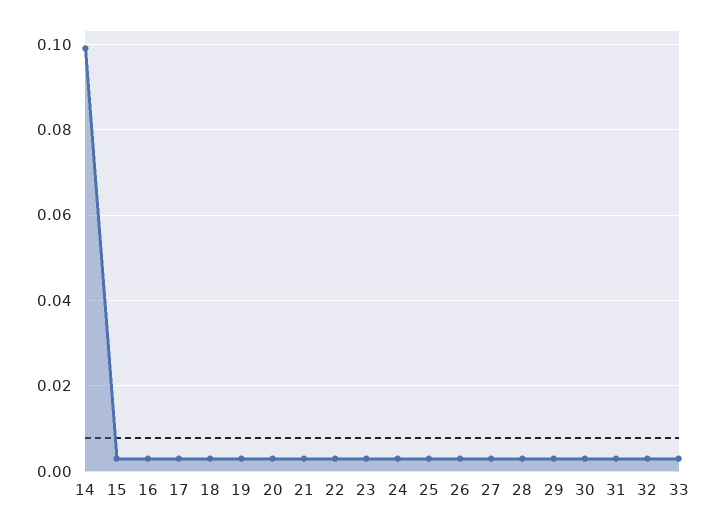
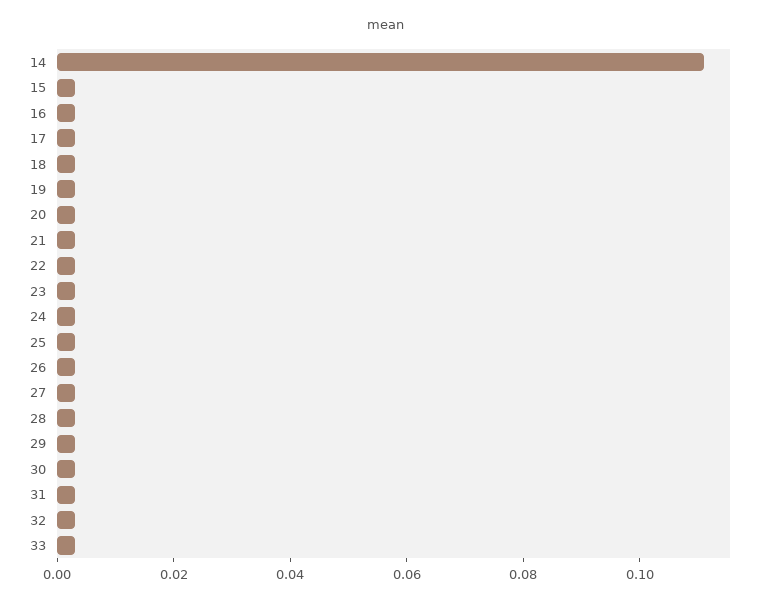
14: 0.1 -> 0.11

